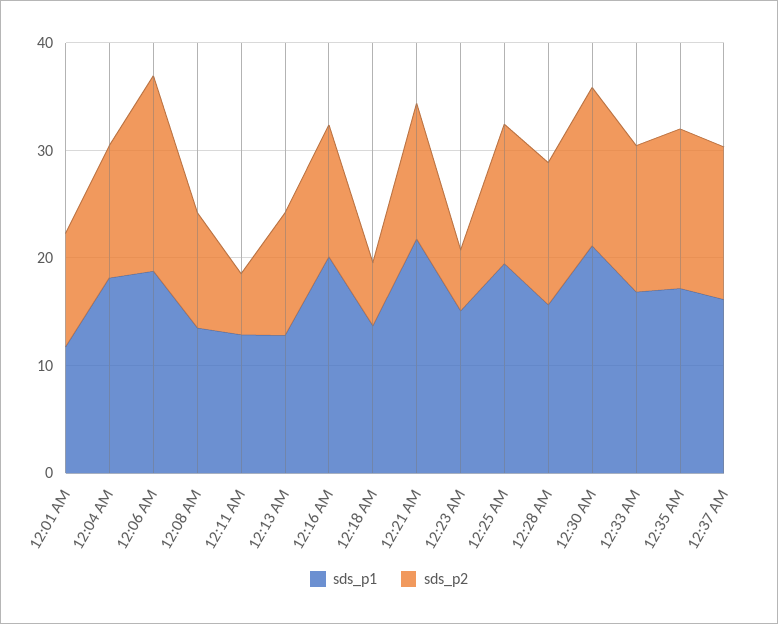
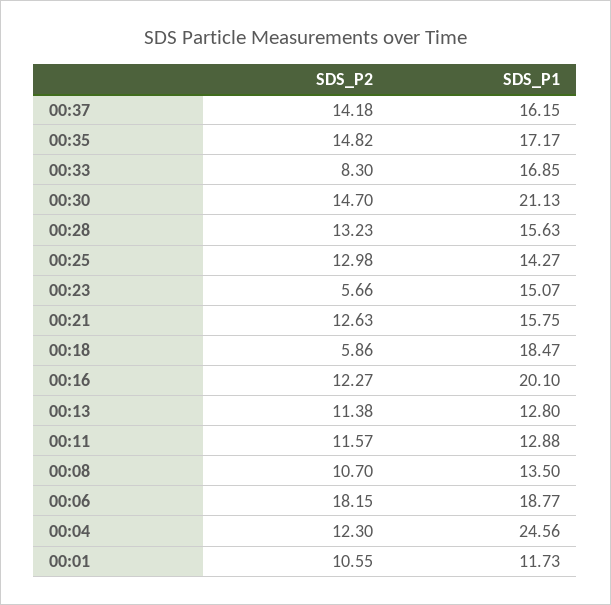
sds_p1, 12:04 AM: 18 -> 24.56
sds_p2, 12:11 AM: 6 -> 11.57
sds_p1, 12:18 AM: 14 -> 18.47
sds_p1, 12:21 AM: 22 -> 15.75
sds_p1, 12:25 AM: 20 -> 14.27
sds_p2, 12:33 AM: 14 -> 8.3

